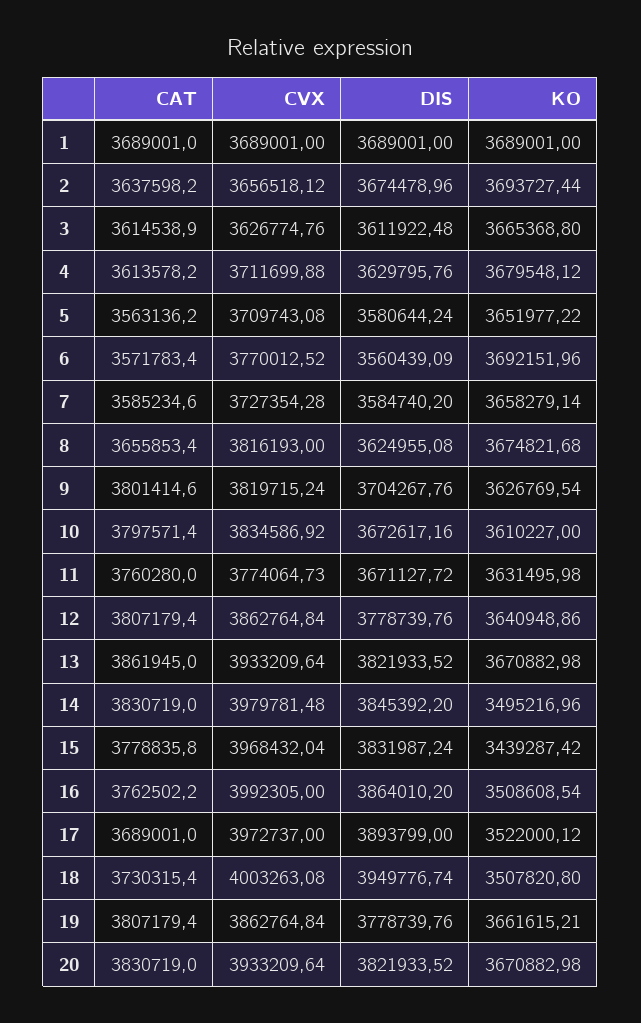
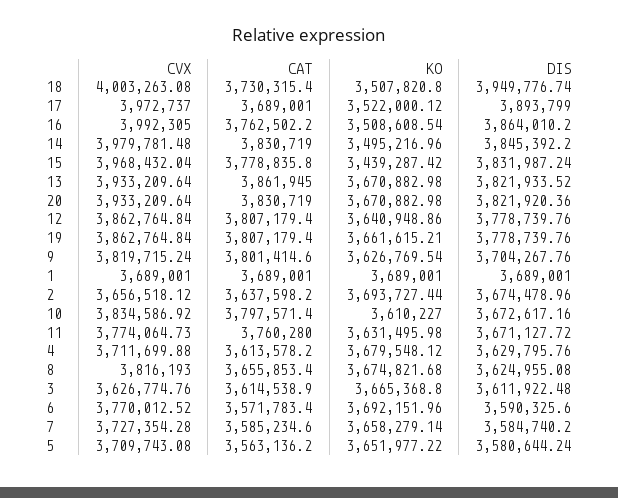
DIS, 6: 3560439.09 -> 3590325.6
DIS, 20: 3821933.52 -> 3821920.36

